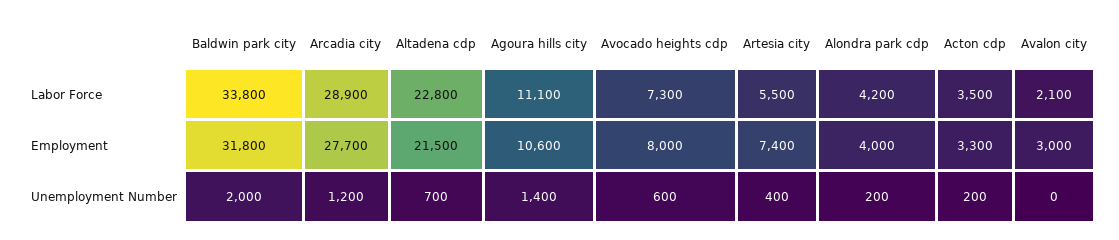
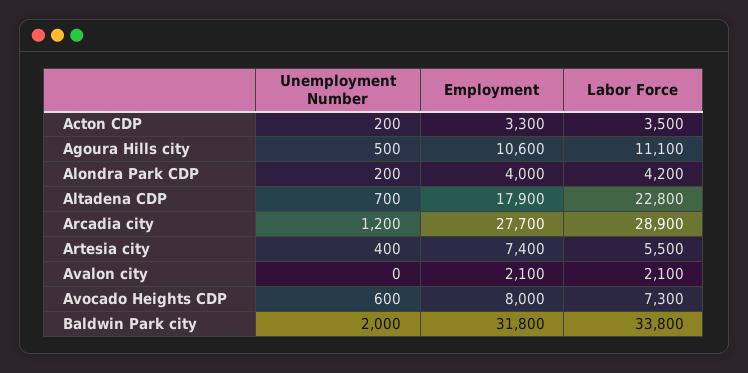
Altadena cdp, Employment: 21500 -> 17900
Avalon city, Employment: 3000 -> 2100
Agoura hills city, Unemployment Number: 1400 -> 500

